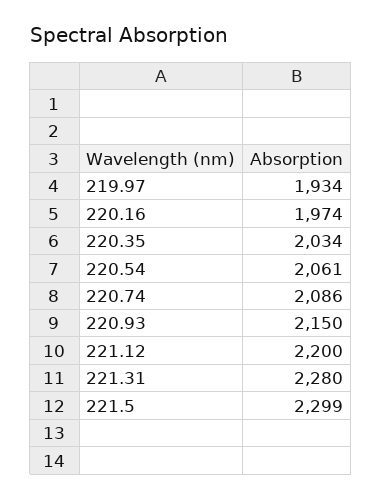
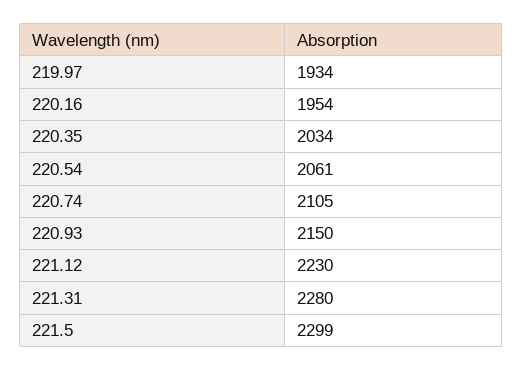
220.16: 1974 -> 1954
220.74: 2086 -> 2105
221.12: 2200 -> 2230

